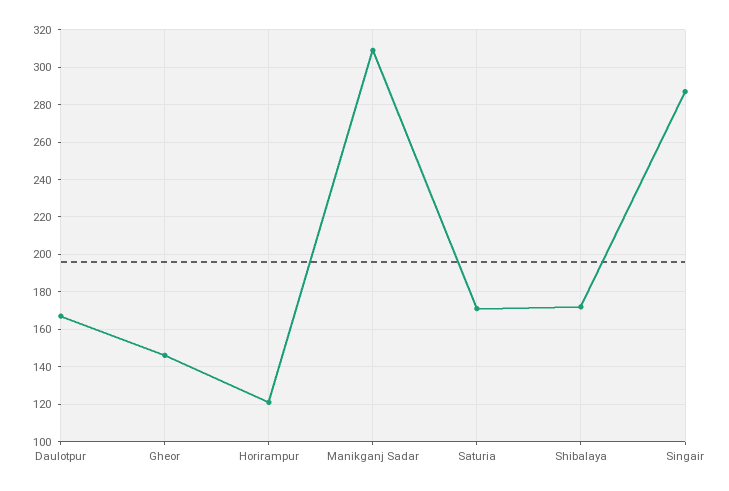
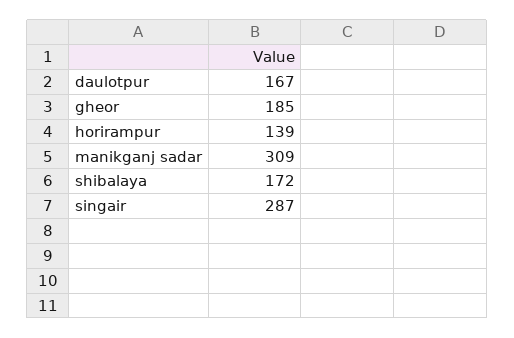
Gheor: 145 -> 185
Horirampur: 120 -> 139
Saturia: 170 -> none

